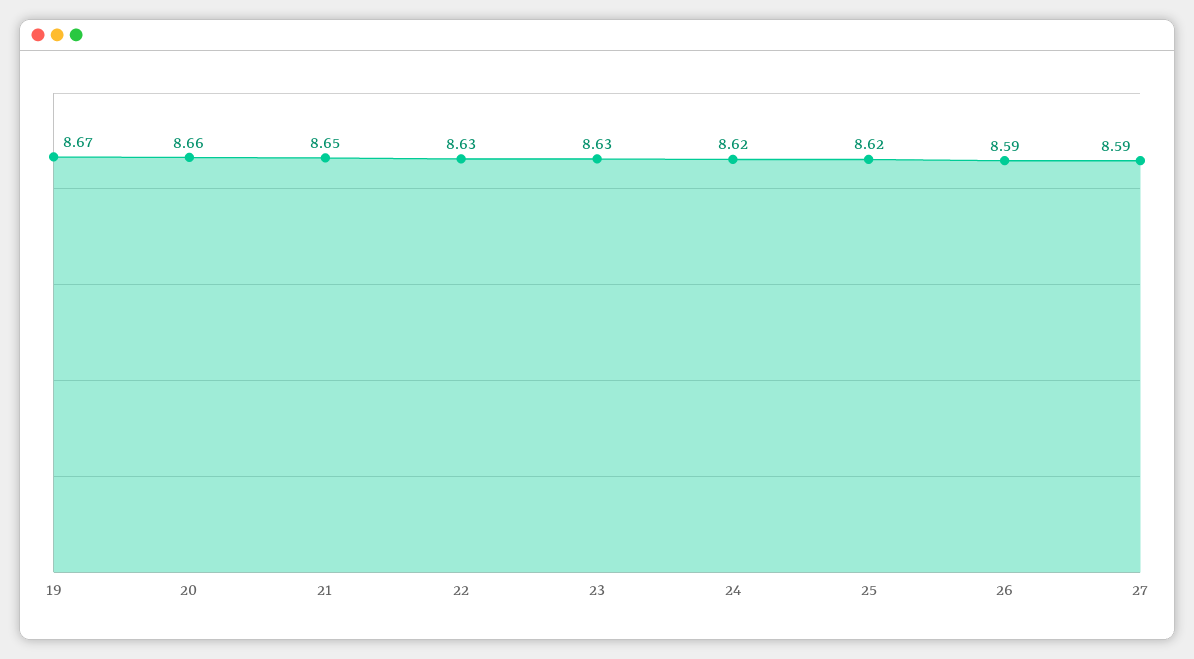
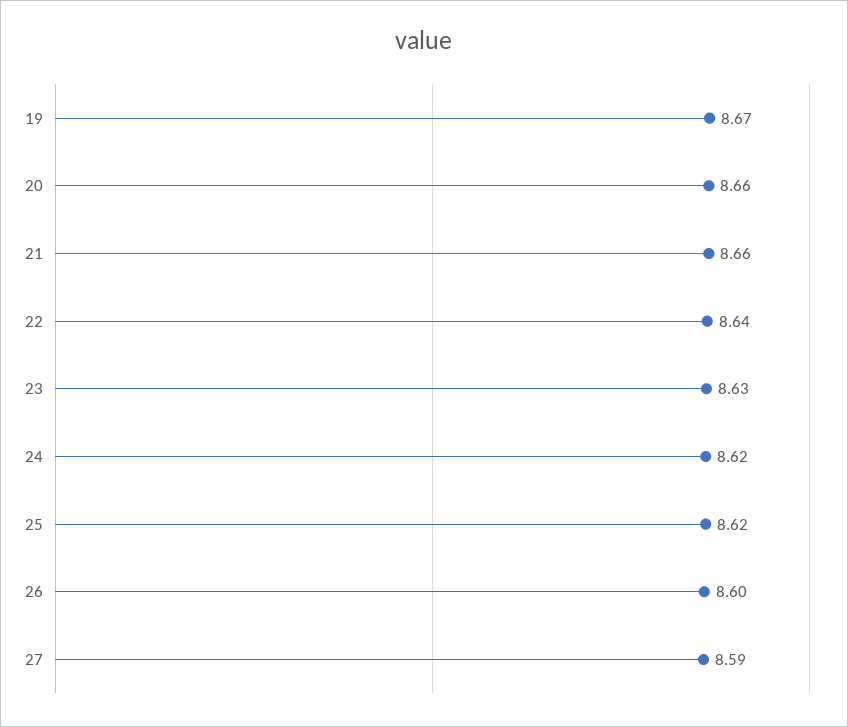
21: 8.65 -> 8.66
22: 8.63 -> 8.64
26: 8.59 -> 8.6

